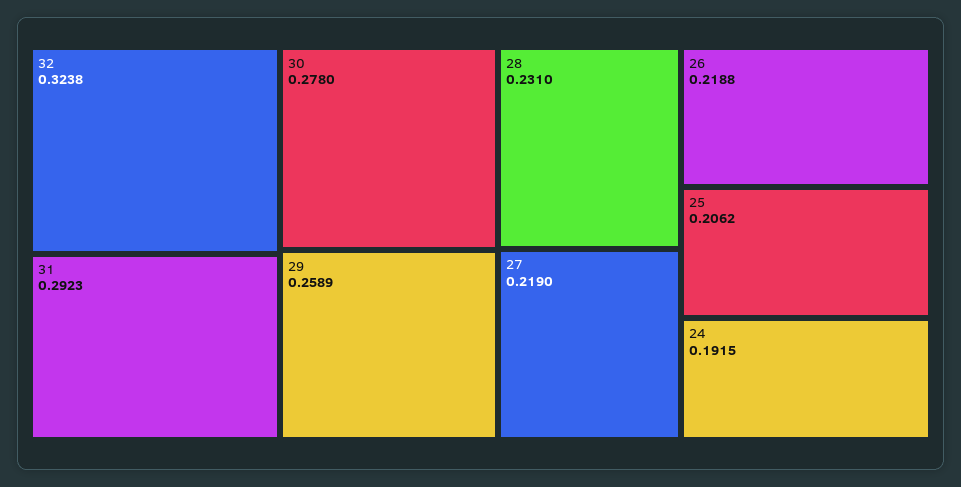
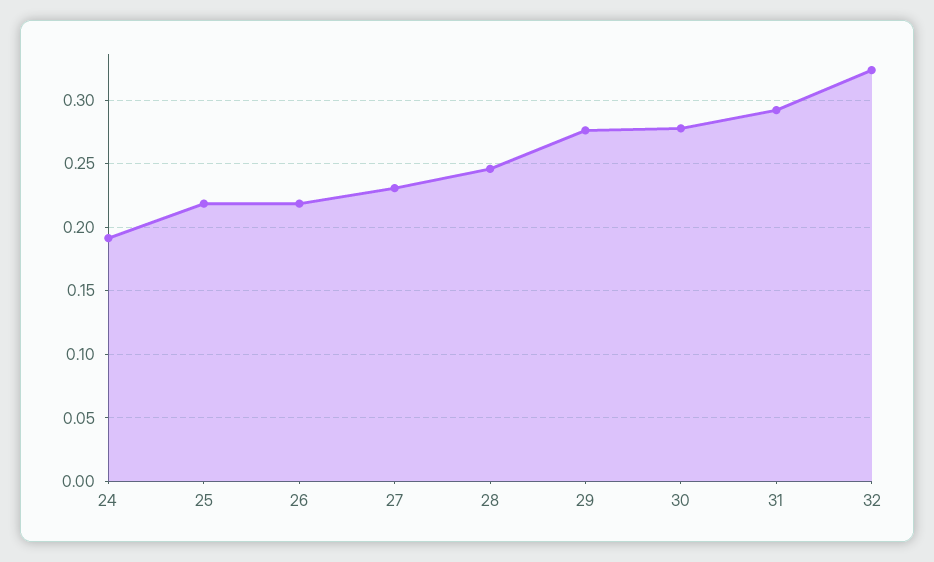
29: 0.2589 -> 0.275
28: 0.231 -> 0.245
27: 0.219 -> 0.23
25: 0.2062 -> 0.22

